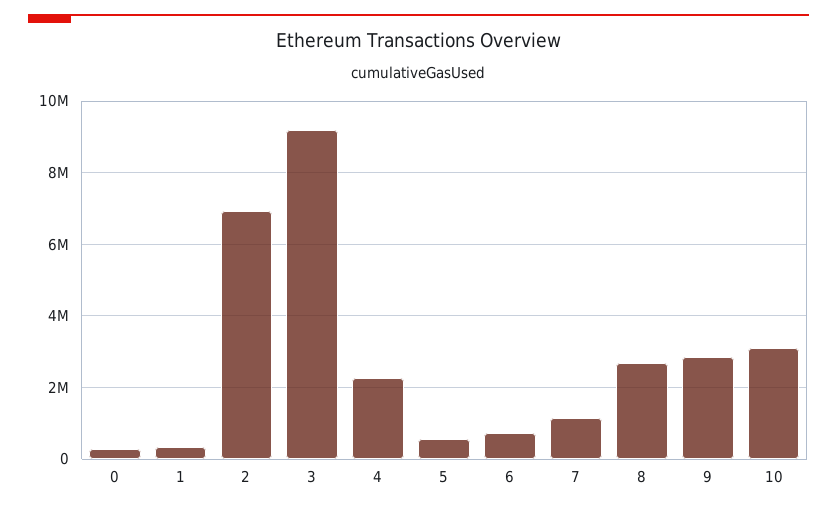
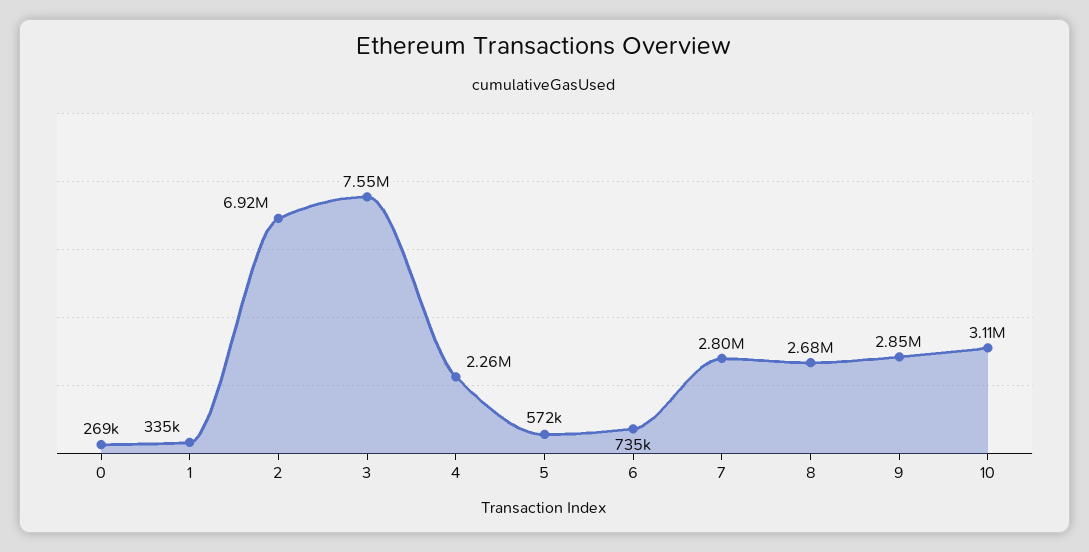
3: 9200000 -> 7550000
7: 1200000 -> 2800000

